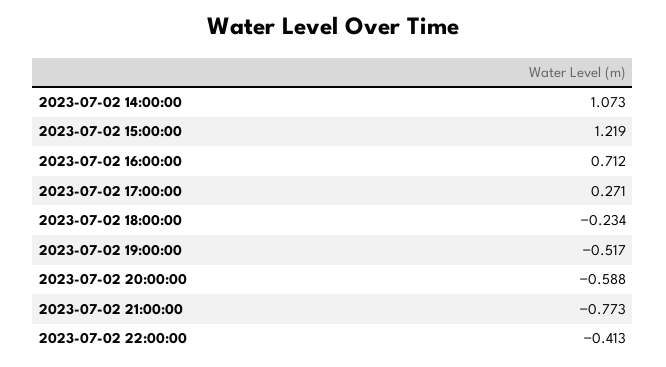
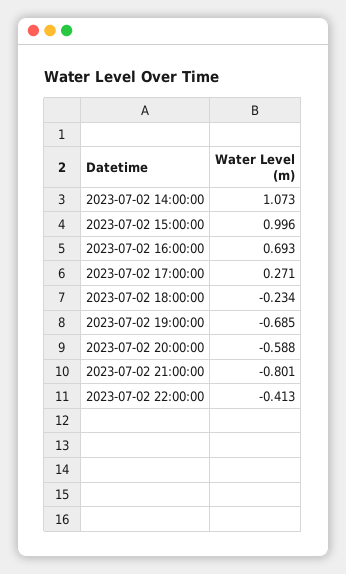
2023-07-02 15:00:00: 1.219 -> 0.996
2023-07-02 16:00:00: 0.712 -> 0.693
2023-07-02 19:00:00: -0.517 -> -0.685
2023-07-02 21:00:00: -0.773 -> -0.801

